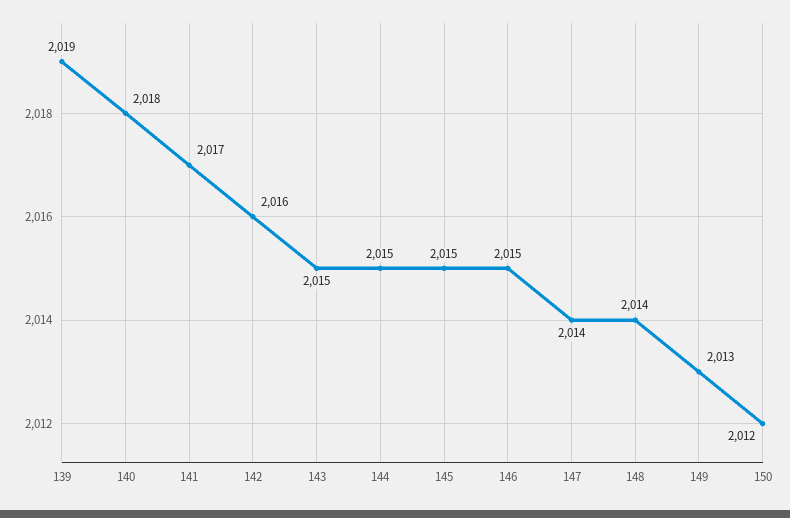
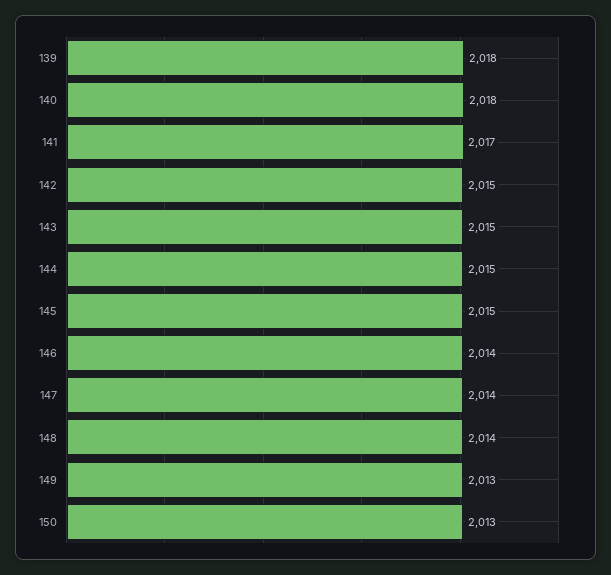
139: 2019 -> 2018
142: 2016 -> 2015
146: 2015 -> 2014
150: 2012 -> 2013

